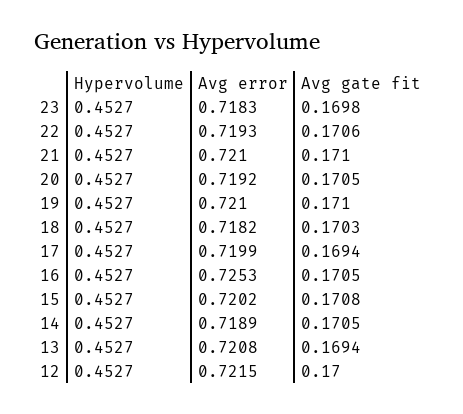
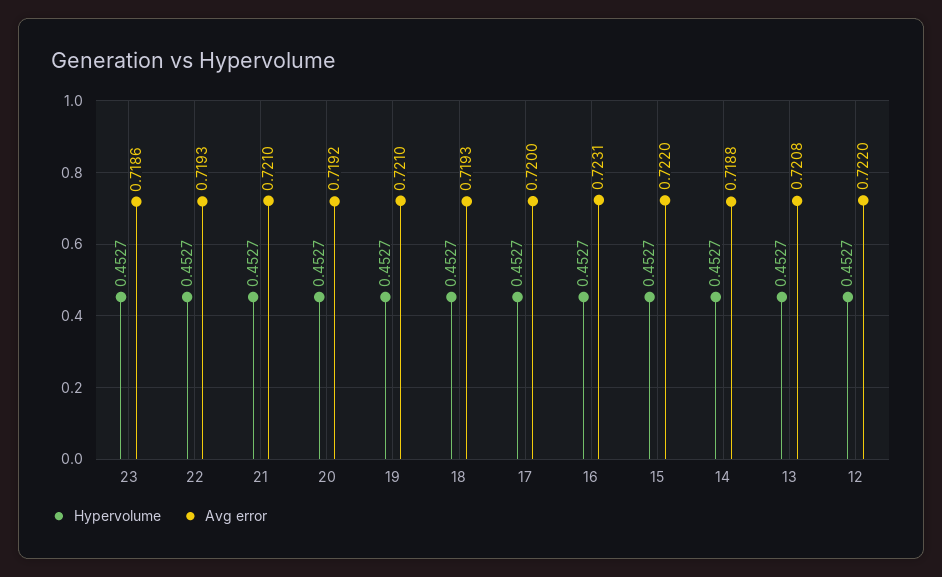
Avg error, 23: 0.7183 -> 0.7186
Avg gate fit, 23: 0.1698 -> none
Avg gate fit, 22: 0.1706 -> none
Avg gate fit, 21: 0.171 -> none
Avg gate fit, 20: 0.1705 -> none
Avg gate fit, 19: 0.171 -> none
Avg error, 18: 0.7182 -> 0.7193
Avg gate fit, 18: 0.1703 -> none
Avg error, 17: 0.7199 -> 0.72
Avg gate fit, 17: 0.1694 -> none
Avg error, 16: 0.7253 -> 0.7231
Avg gate fit, 16: 0.1705 -> none
Avg error, 15: 0.7202 -> 0.722
Avg gate fit, 15: 0.1708 -> none
Avg error, 14: 0.7189 -> 0.7188
Avg gate fit, 14: 0.1705 -> none
Avg gate fit, 13: 0.1694 -> none
Avg error, 12: 0.7215 -> 0.722
Avg gate fit, 12: 0.17 -> none

